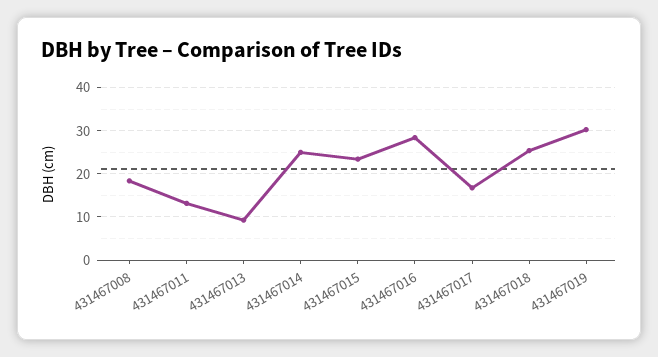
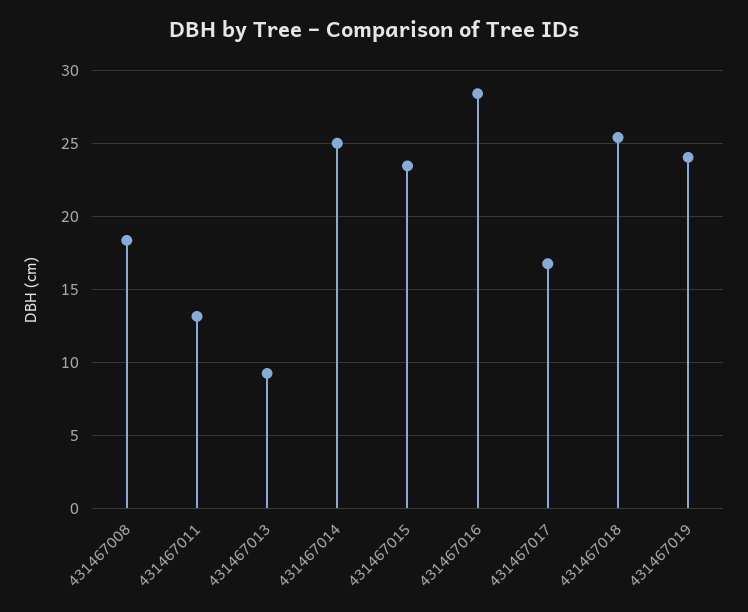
431467019: 30 -> 24

